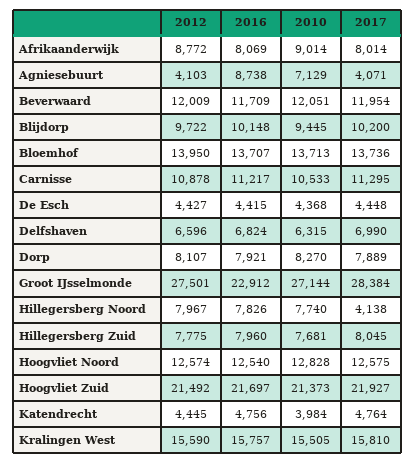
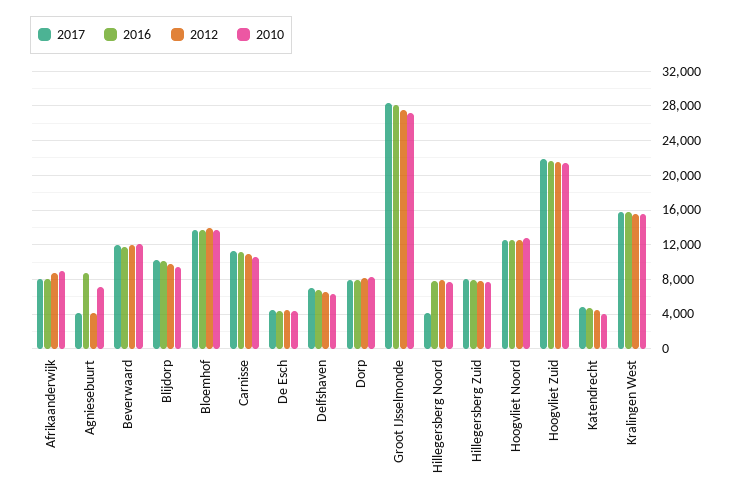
2016, Groot IJsselmonde: 22912 -> 28000

